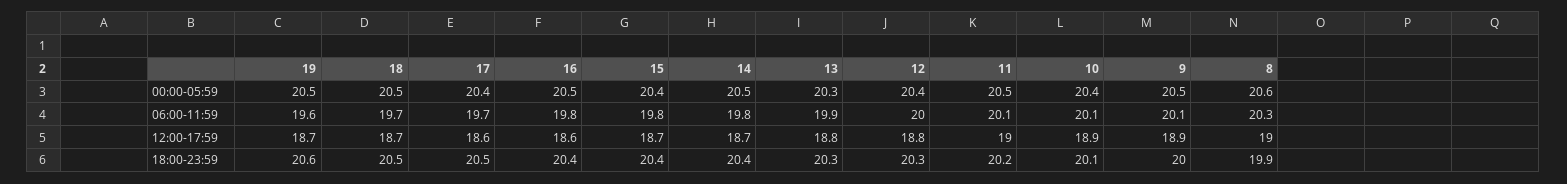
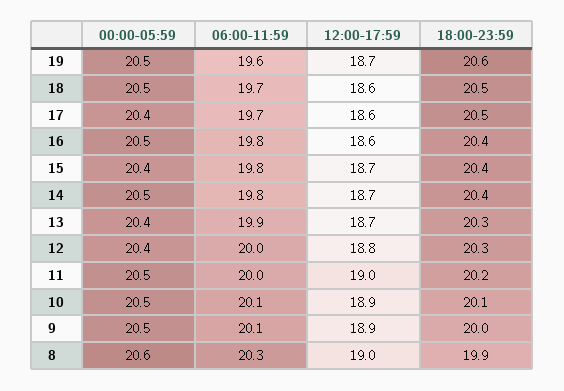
13, 00:00-05:59: 20.3 -> 20.4
10, 00:00-05:59: 20.4 -> 20.5
11, 06:00-11:59: 20.1 -> 20
18, 12:00-17:59: 18.7 -> 18.6
13, 12:00-17:59: 18.8 -> 18.7

